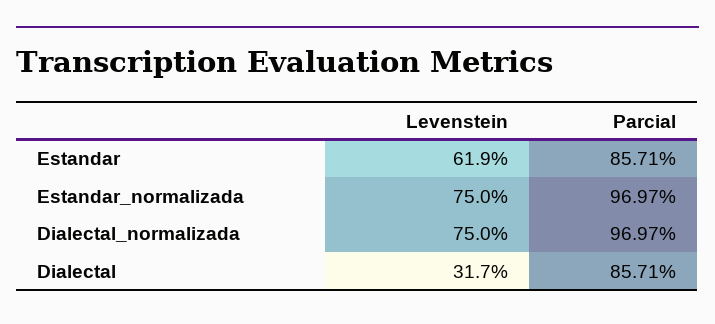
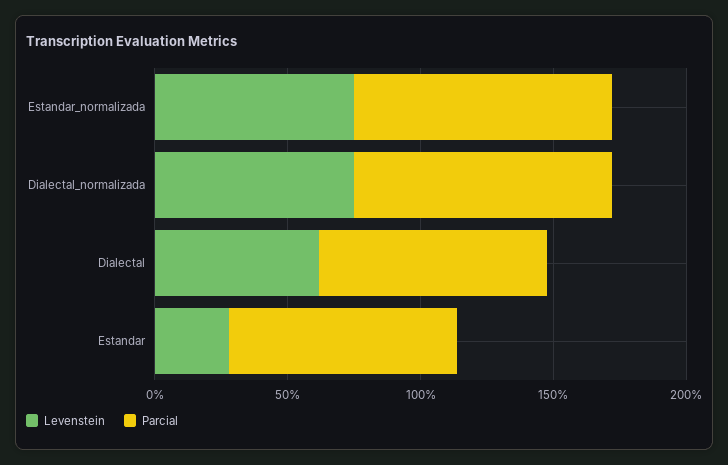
Levenstein, Estandar: 61.9 -> 30
Levenstein, Dialectal: 31.7 -> 60

